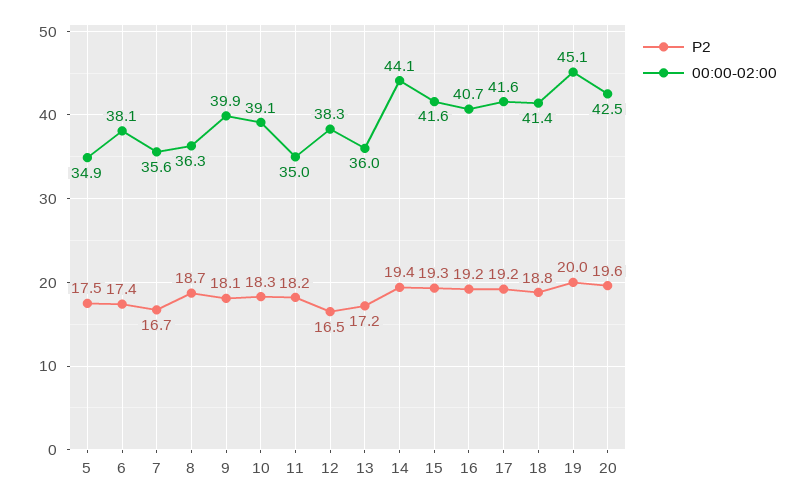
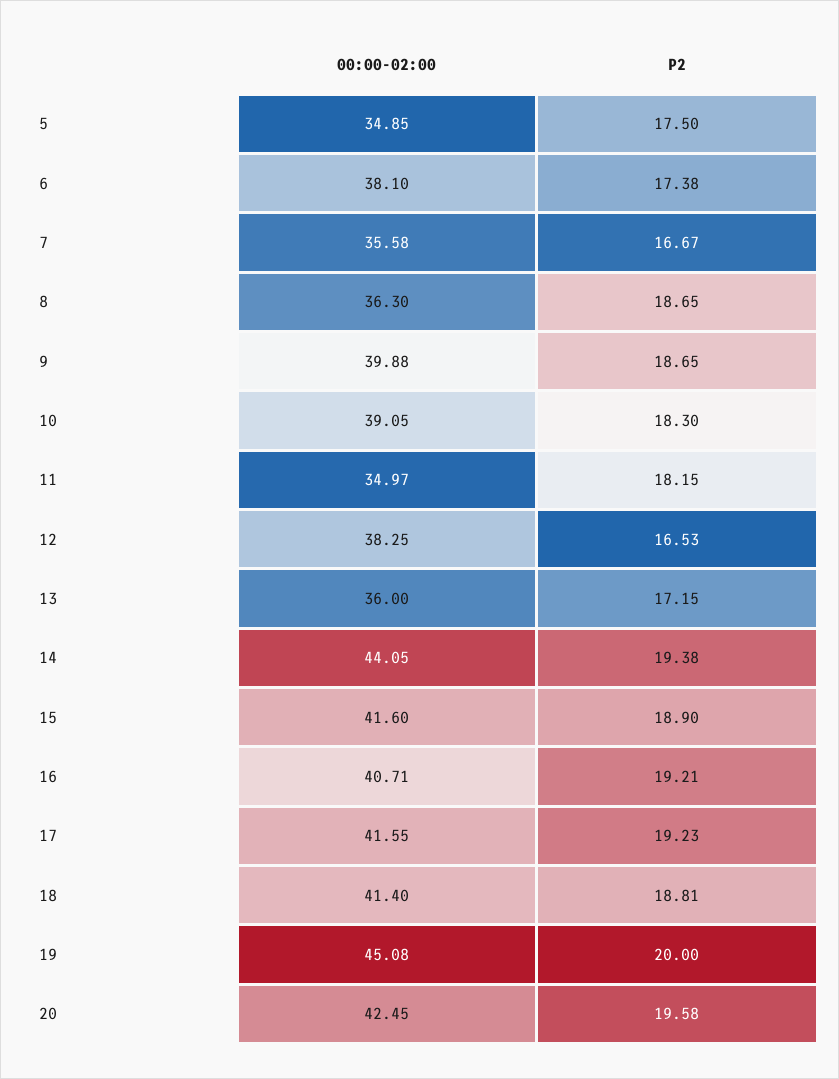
P2, 9: 18.1 -> 18.65
P2, 15: 19.3 -> 18.9

